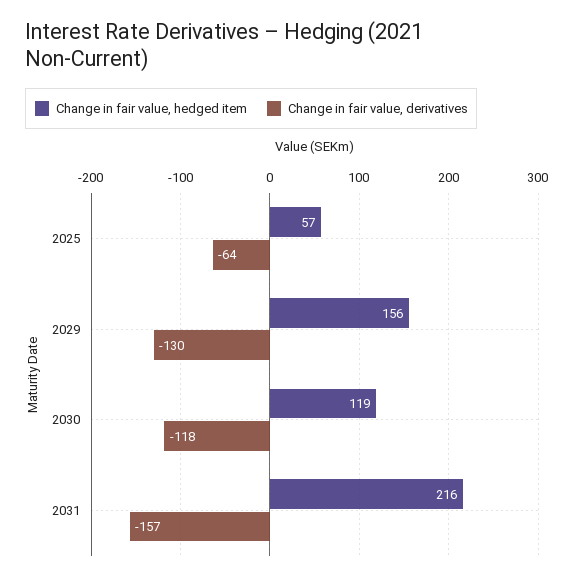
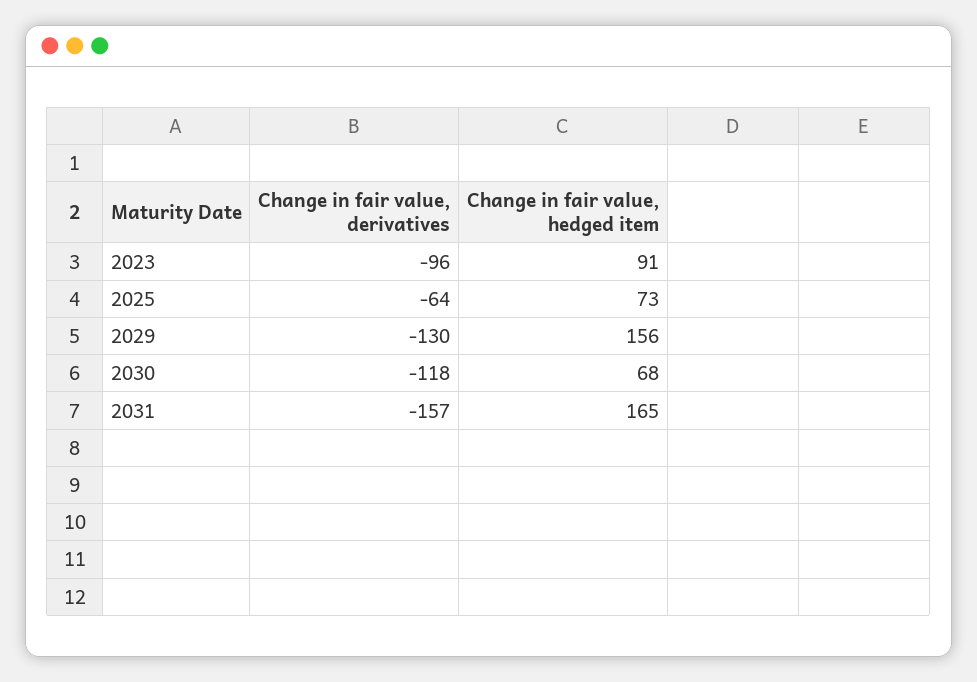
Change in fair value, hedged item, 2025: 57 -> 73
Change in fair value, hedged item, 2030: 119 -> 68
Change in fair value, hedged item, 2031: 216 -> 165
Change in fair value, derivatives, 2023: none -> -96
Change in fair value, hedged item, 2023: none -> 91

